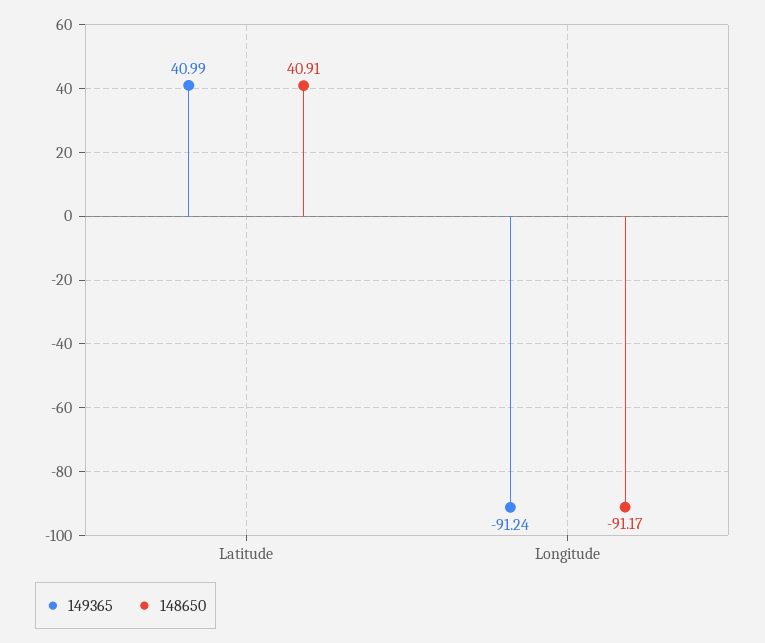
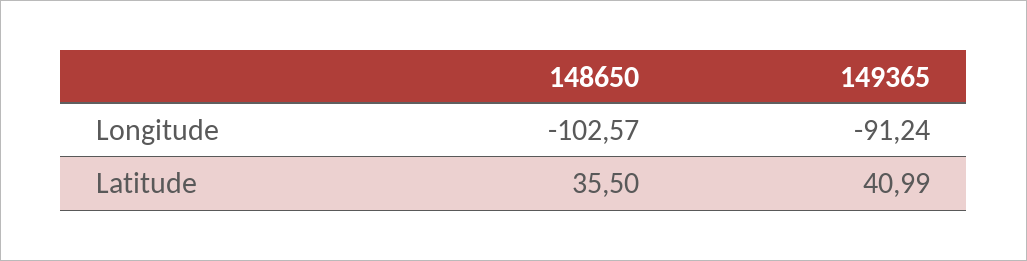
148650, Latitude: 40.91 -> 35.5
148650, Longitude: -91.17 -> -102.57

